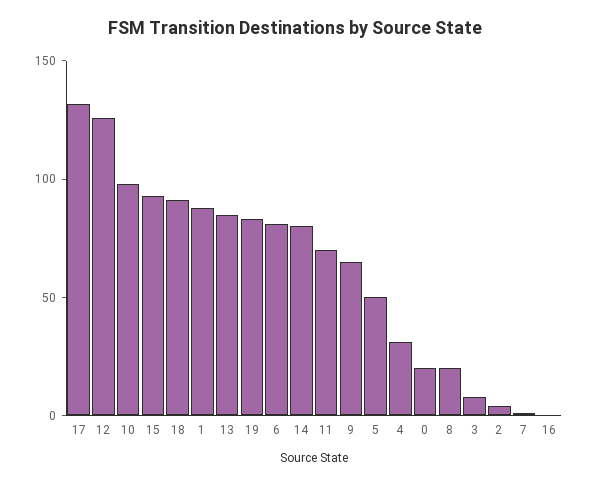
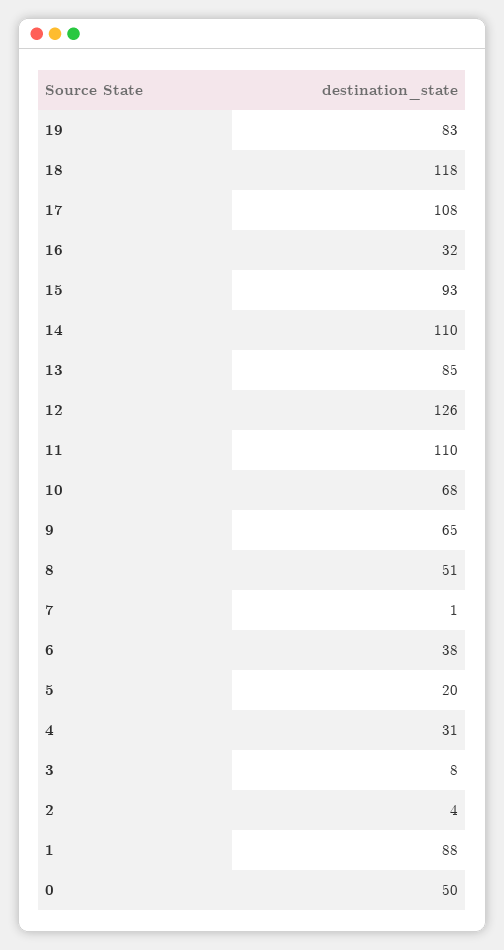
17: 130 -> 108
10: 100 -> 68
18: 90 -> 118
6: 80 -> 38
14: 80 -> 110
11: 70 -> 110
5: 50 -> 20
0: 20 -> 50
8: 20 -> 51
16: 0 -> 32

